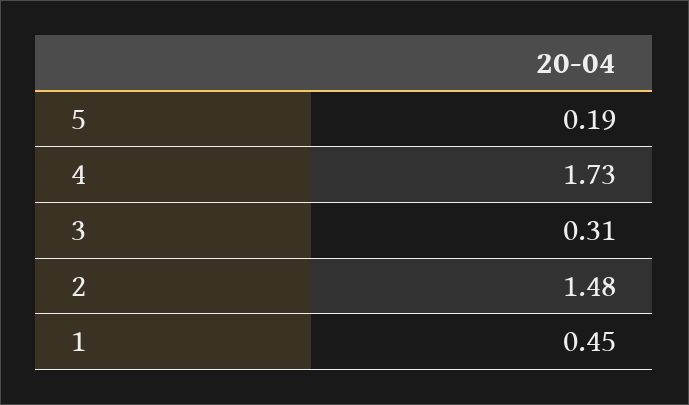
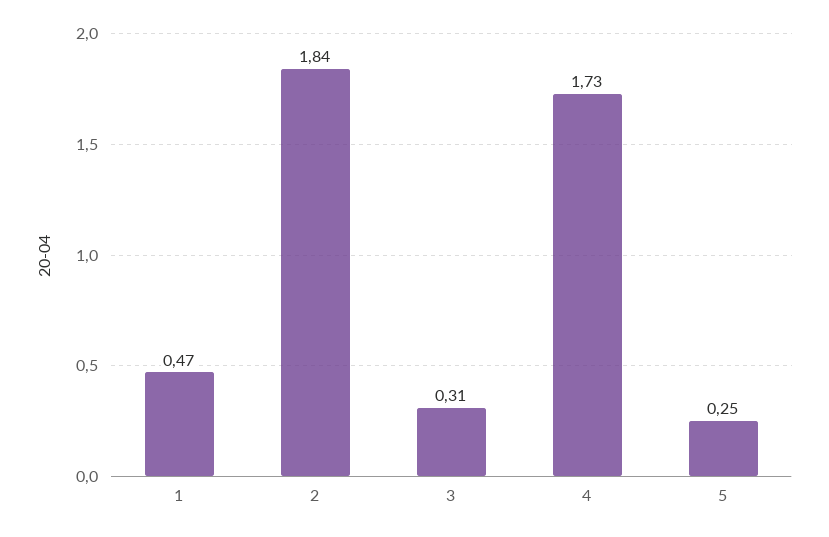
5: 0.19 -> 0.25
2: 1.48 -> 1.84
1: 0.45 -> 0.47

